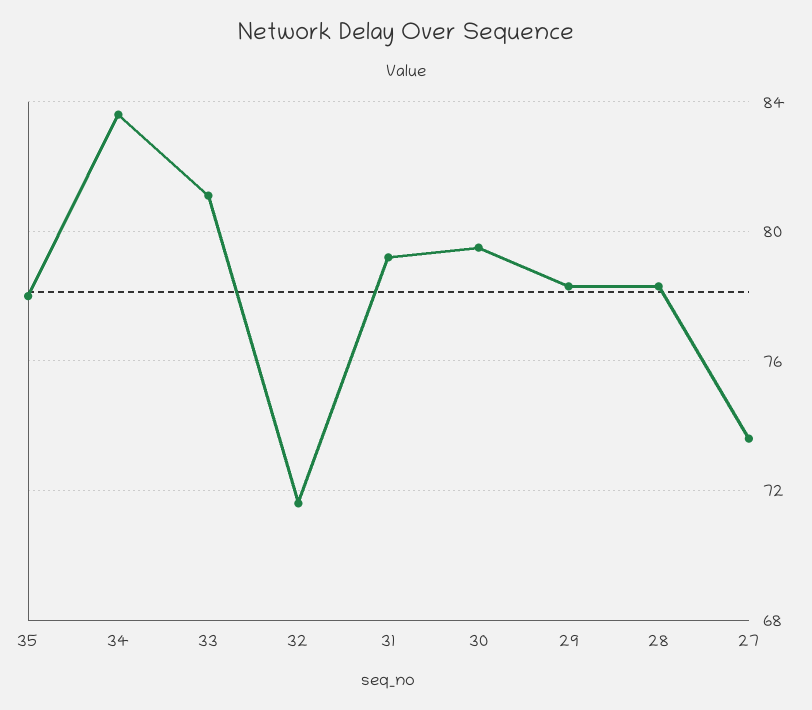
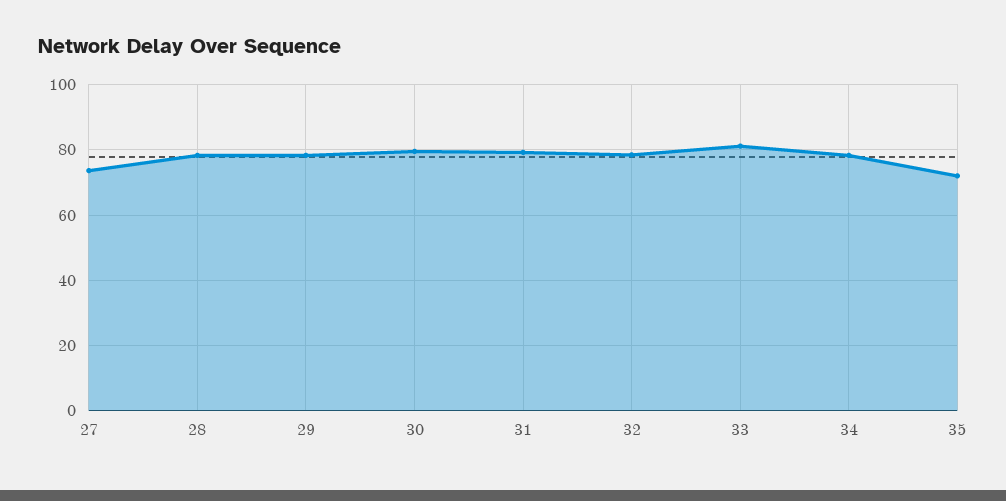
35: 78 -> 72
34: 83.5 -> 78
32: 71.5 -> 78

